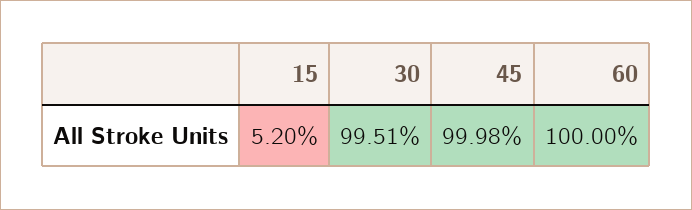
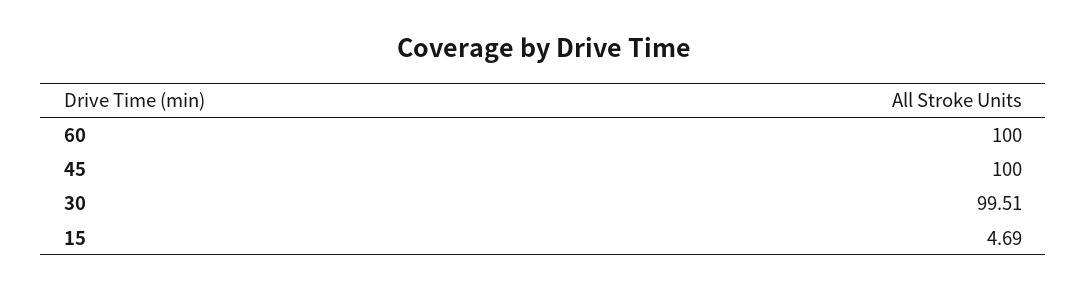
15: 5.2 -> 4.69
45: 99.98 -> 100

